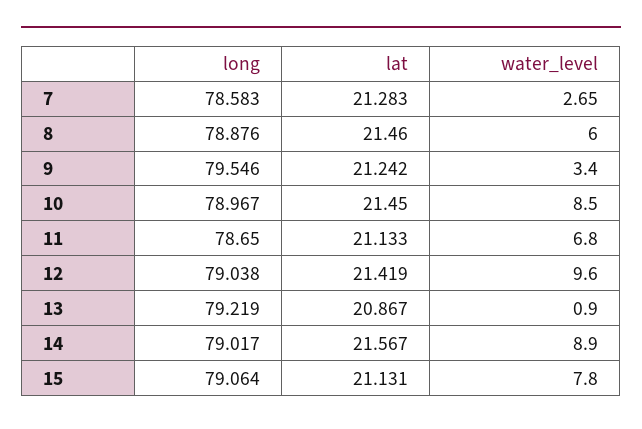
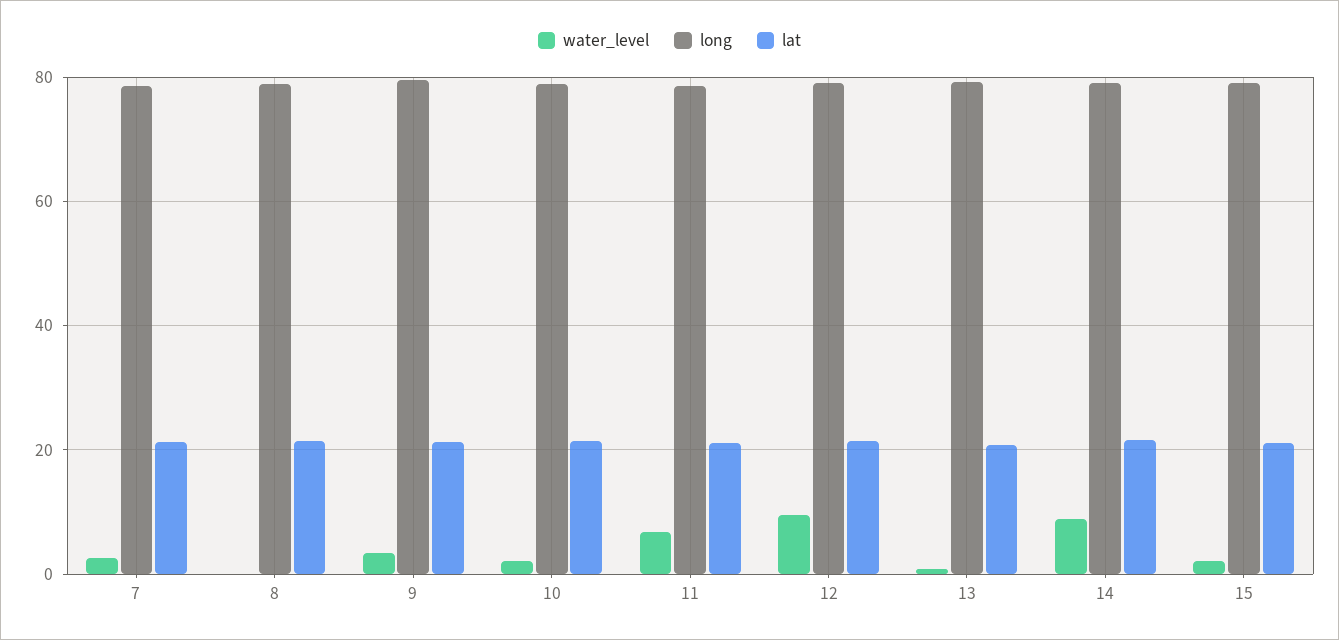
water_level, 8: 6 -> 0
water_level, 10: 8.5 -> 2
water_level, 15: 7.8 -> 2

